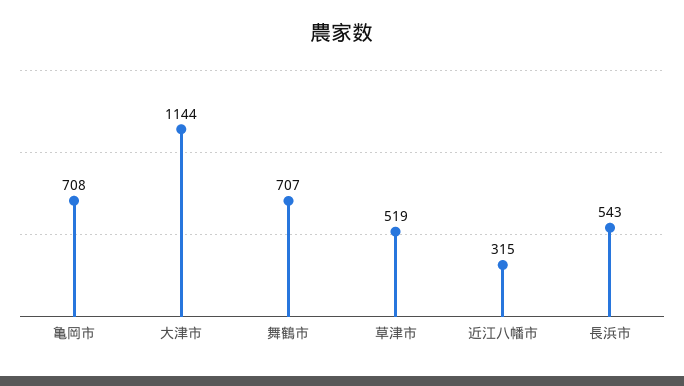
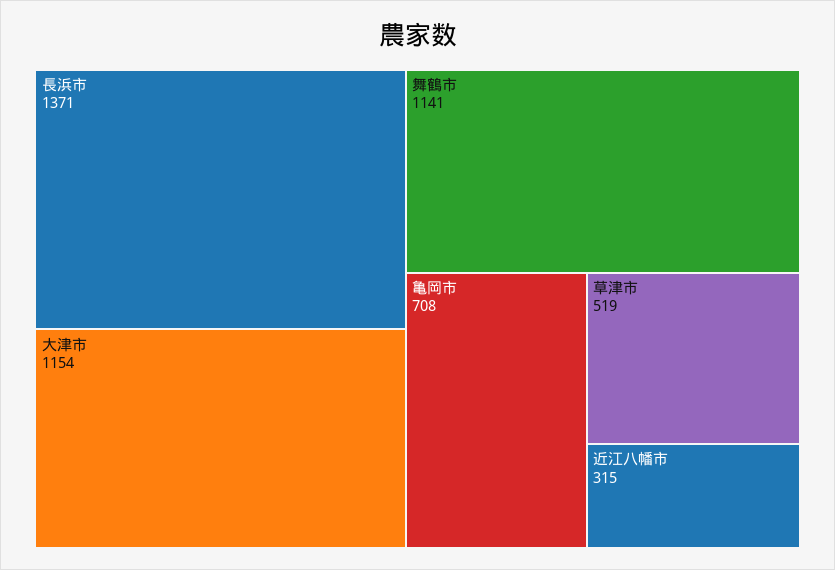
大津市: 1144 -> 1154
舞鶴市: 707 -> 1141
長浜市: 543 -> 1371

